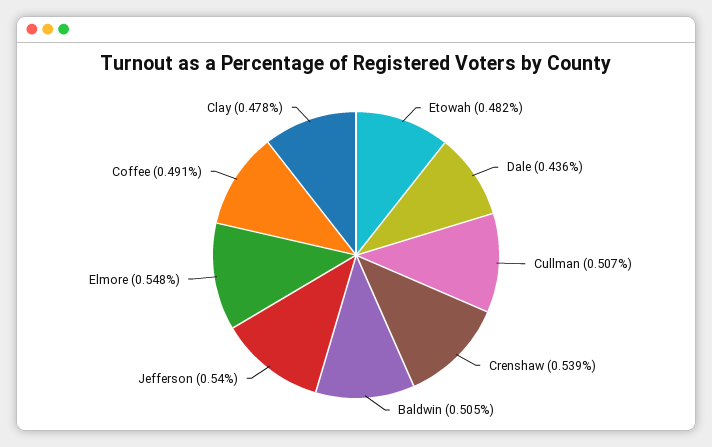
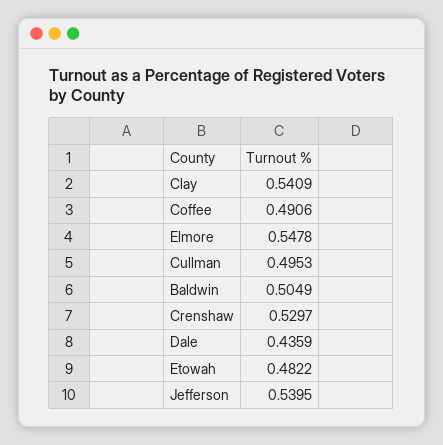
Cullman: 0.507 -> 0.4953
Crenshaw: 0.539 -> 0.5297
Clay: 0.478 -> 0.5409

